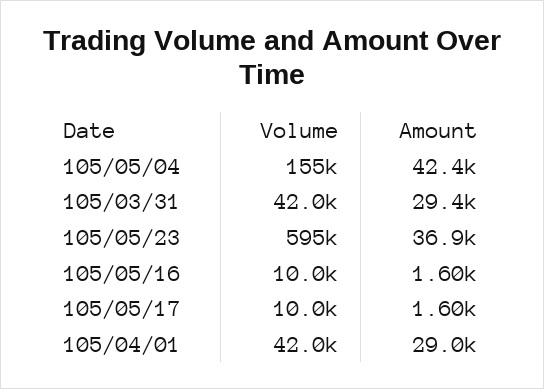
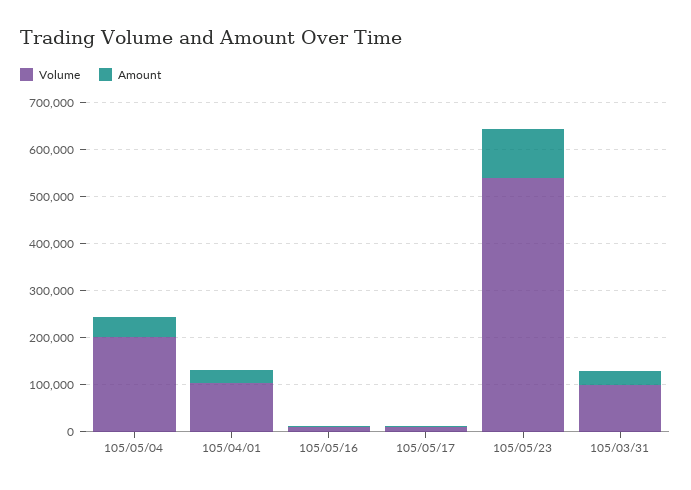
Volume, 105/05/04: 155000 -> 200000
Volume, 105/03/31: 42000 -> 100000
Volume, 105/05/23: 595000 -> 540000
Amount, 105/05/23: 36900 -> 100000
Volume, 105/04/01: 42000 -> 100000

